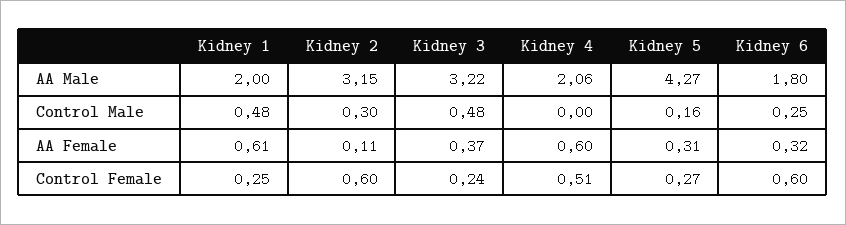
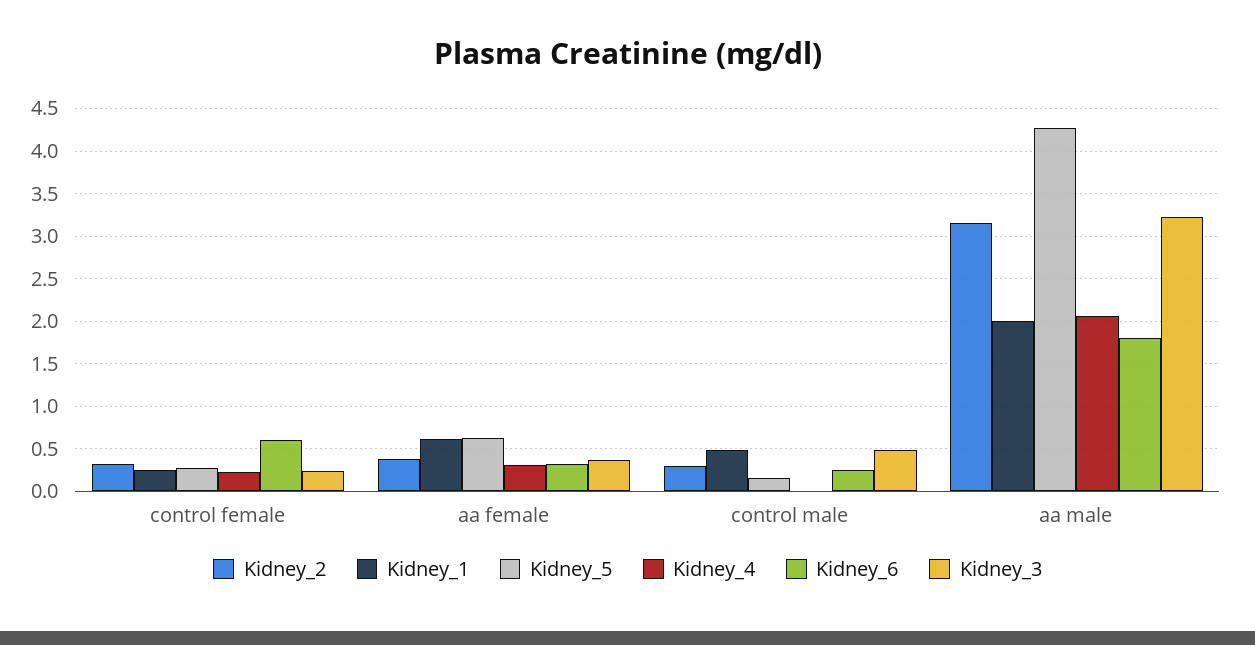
Kidney 2, AA Female: 0.11 -> 0.4
Kidney 4, AA Female: 0.6 -> 0.3
Kidney 5, AA Female: 0.31 -> 0.6
Kidney 2, Control Female: 0.6 -> 0.3
Kidney 4, Control Female: 0.51 -> 0.2

